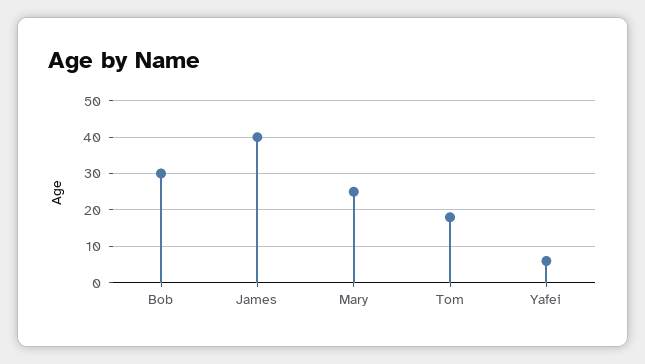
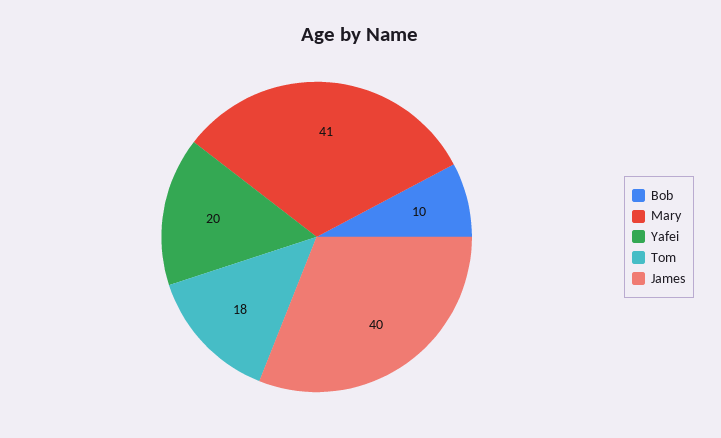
Bob: 30 -> 10
Mary: 25 -> 41
Yafei: 5 -> 20

